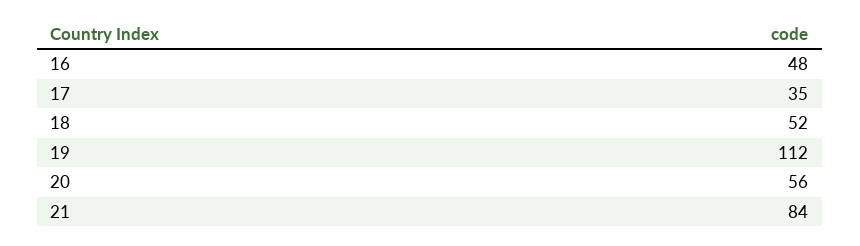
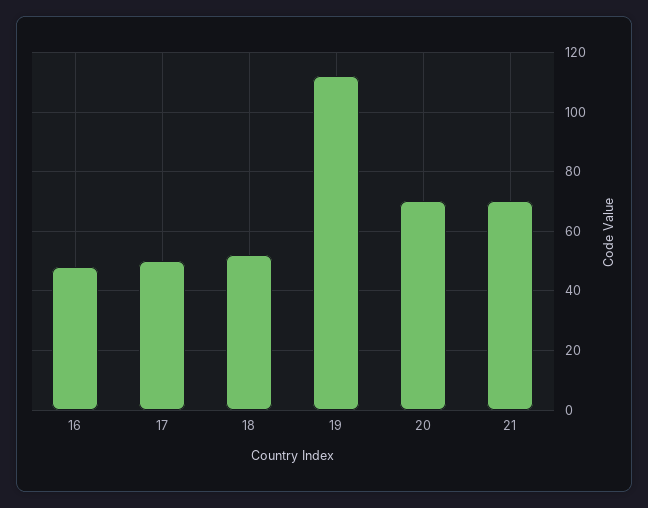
17: 35 -> 50
20: 56 -> 70
21: 84 -> 70

